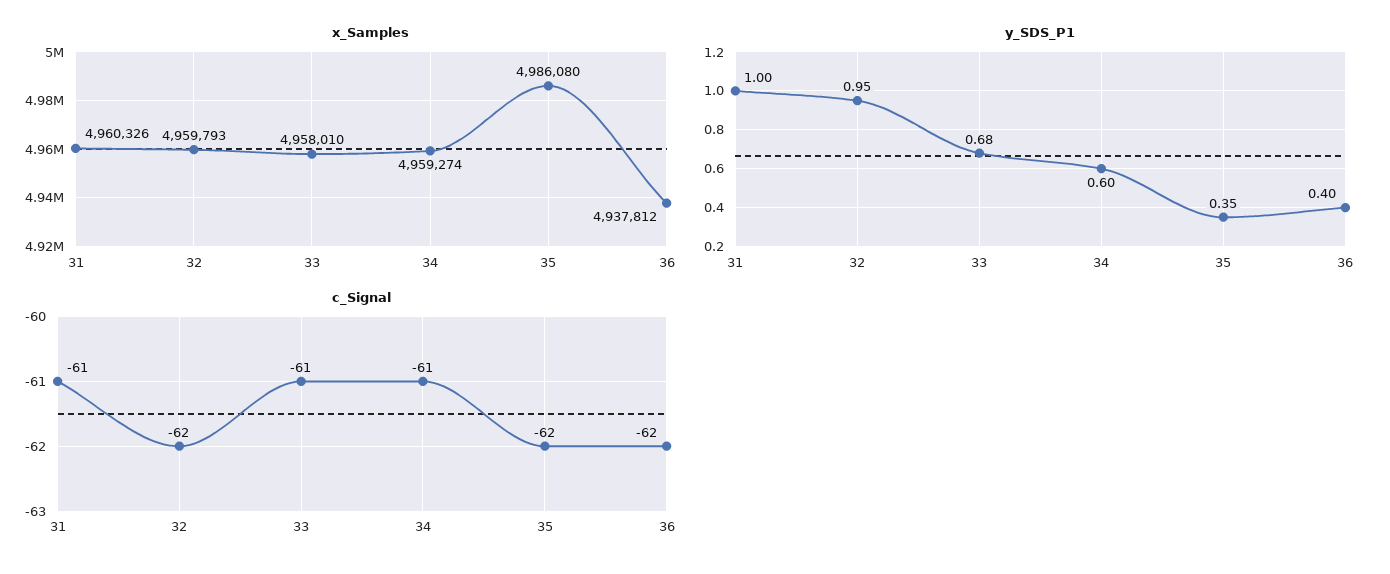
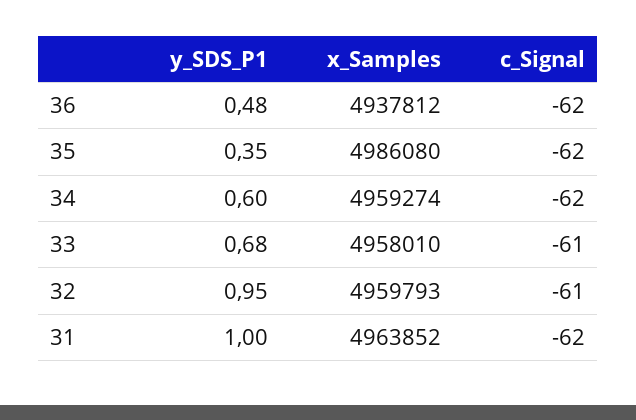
x_Samples, 31: 4960326 -> 4963852
y_SDS_P1, 36: 0.4 -> 0.48
c_Signal, 31: -61 -> -62
c_Signal, 32: -62 -> -61
c_Signal, 34: -61 -> -62

